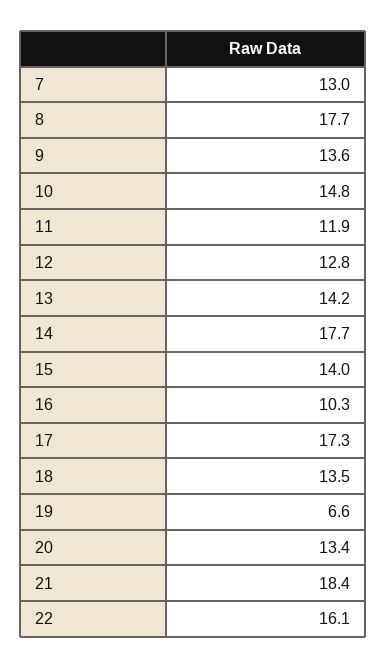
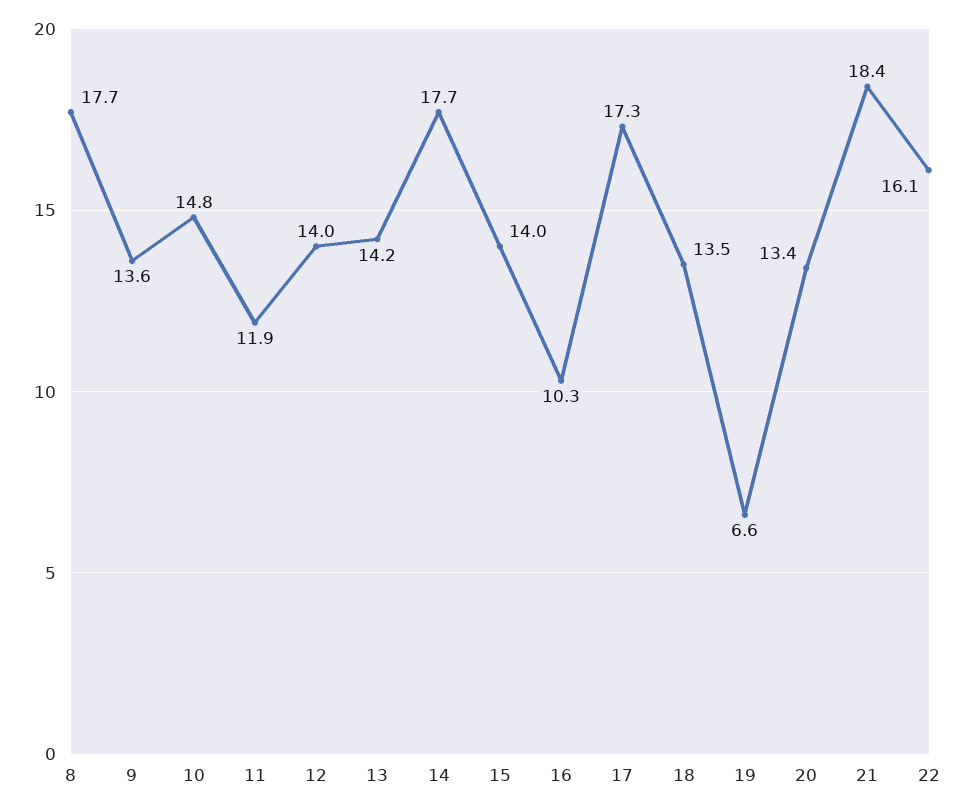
7: 13 -> none
12: 12.8 -> 14

